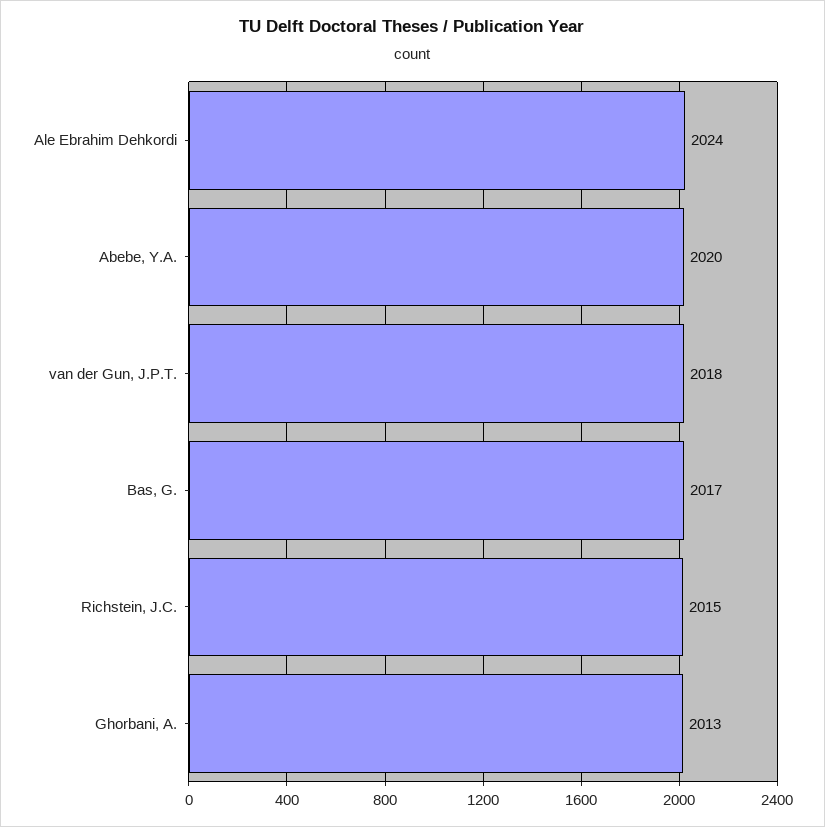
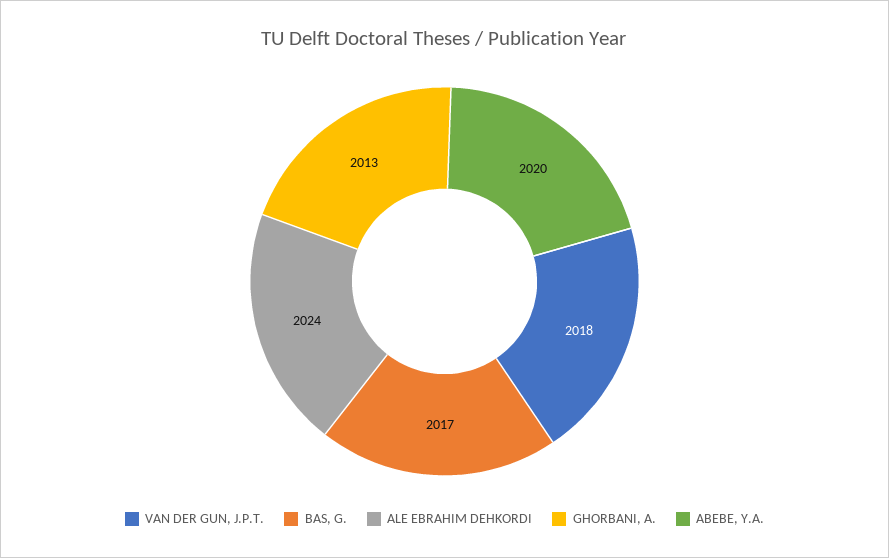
Richstein, J.C.: 2015 -> none

